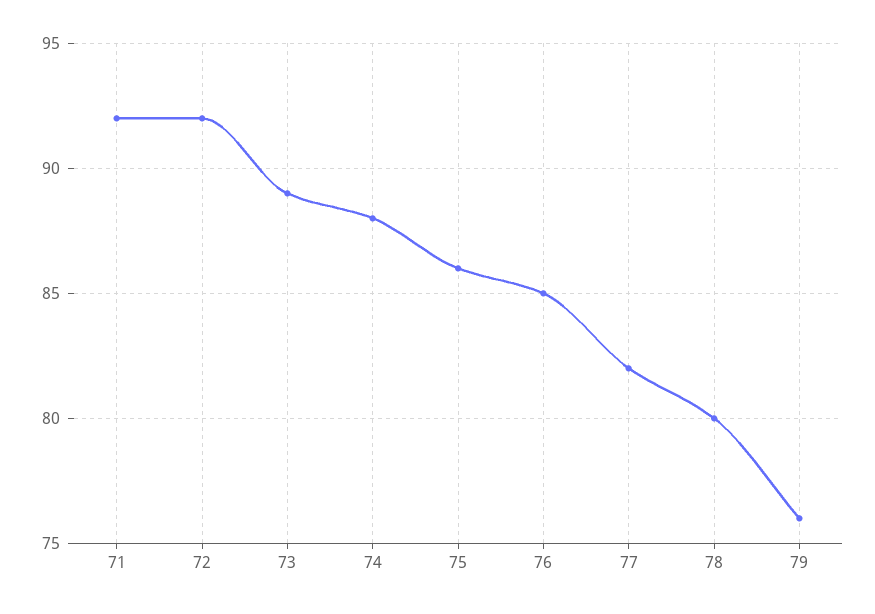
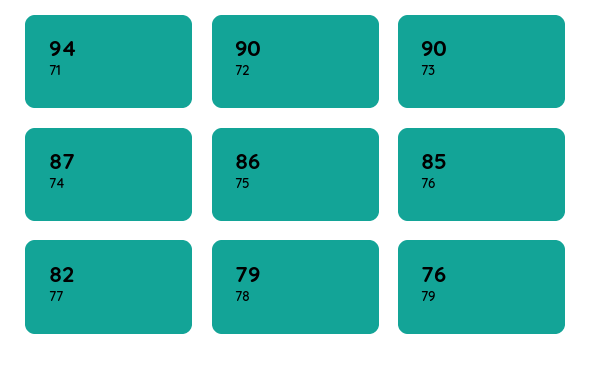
71: 92 -> 94
72: 92 -> 90
73: 89 -> 90
74: 88 -> 87
78: 80 -> 79

